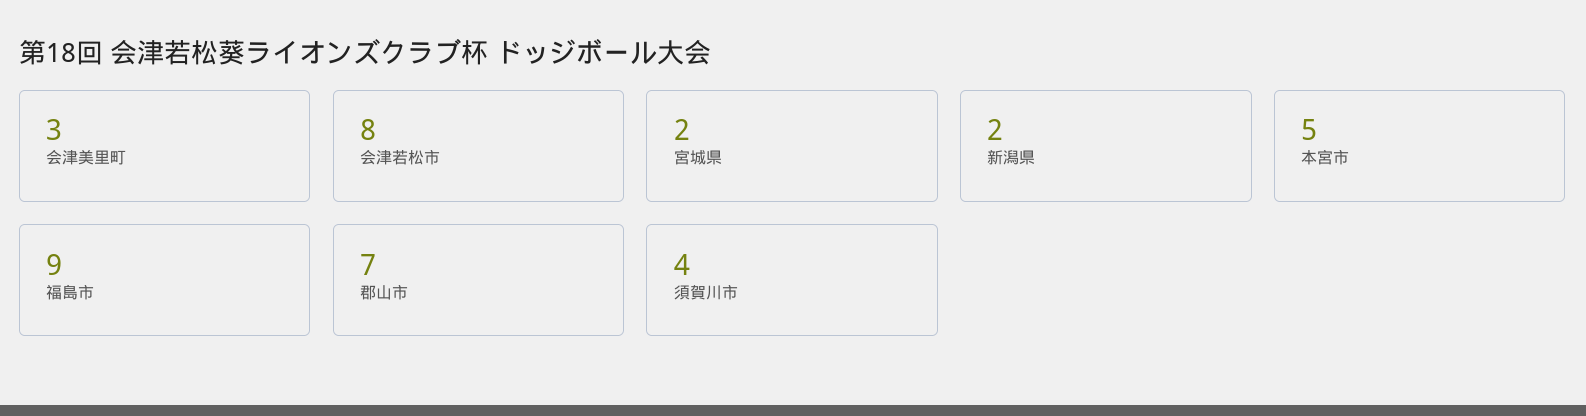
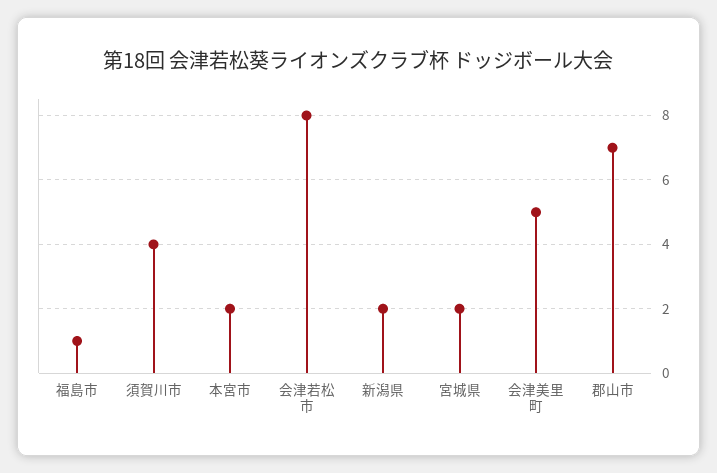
会津美里町: 3 -> 5
本宮市: 5 -> 2
福島市: 9 -> 1

